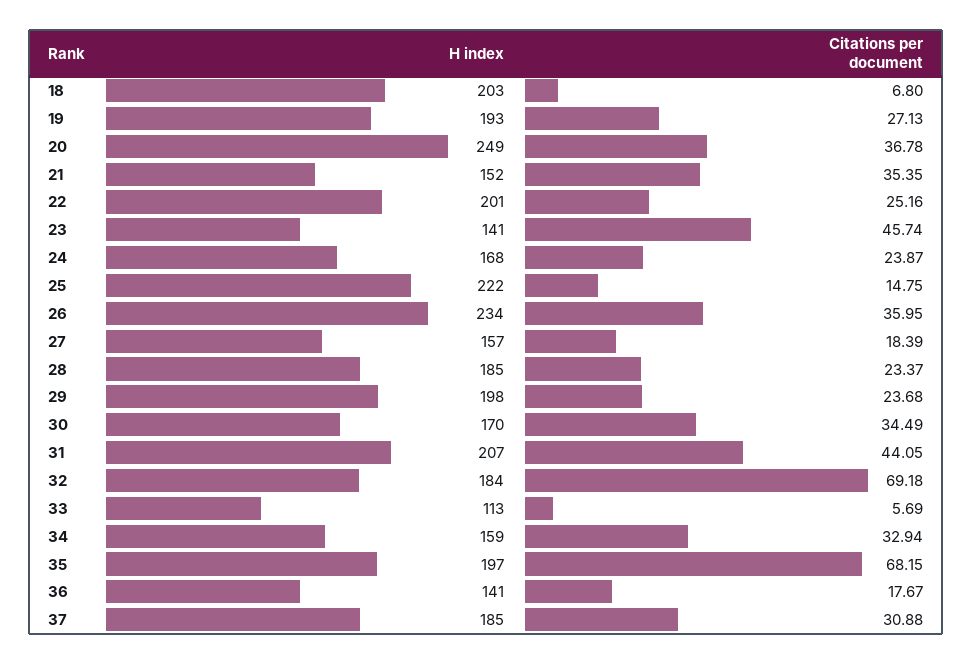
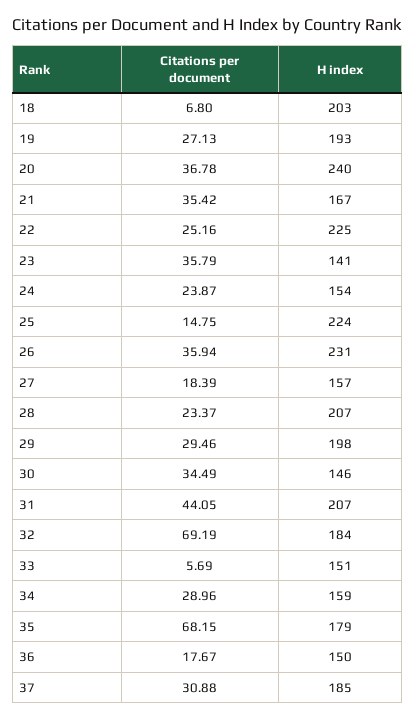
H index, 20: 249 -> 240
H index, 21: 152 -> 167
Citations per document, 21: 35.35 -> 35.42
H index, 22: 201 -> 225
Citations per document, 23: 45.74 -> 35.79
H index, 24: 168 -> 154
H index, 25: 222 -> 224
H index, 26: 234 -> 231
Citations per document, 26: 35.95 -> 35.94
H index, 28: 185 -> 207
Citations per document, 29: 23.68 -> 29.46
H index, 30: 170 -> 146
Citations per document, 32: 69.18 -> 69.19
H index, 33: 113 -> 151
Citations per document, 34: 32.94 -> 28.96
H index, 35: 197 -> 179
H index, 36: 141 -> 150

